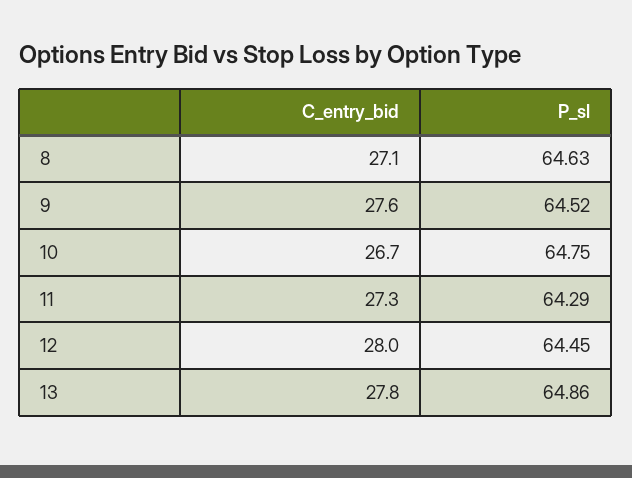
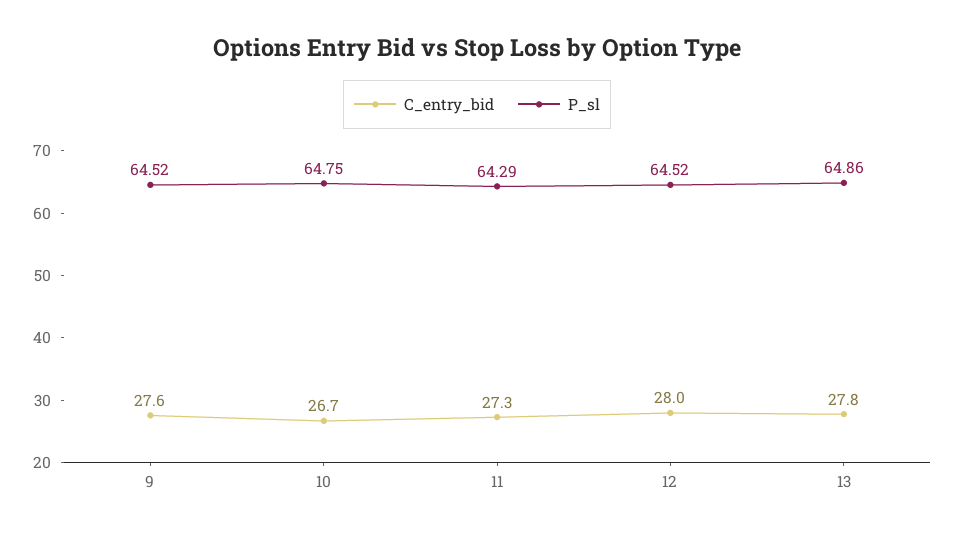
C_entry_bid, 8: 27.1 -> none
P_sl, 8: 64.63 -> none
P_sl, 12: 64.45 -> 64.52

